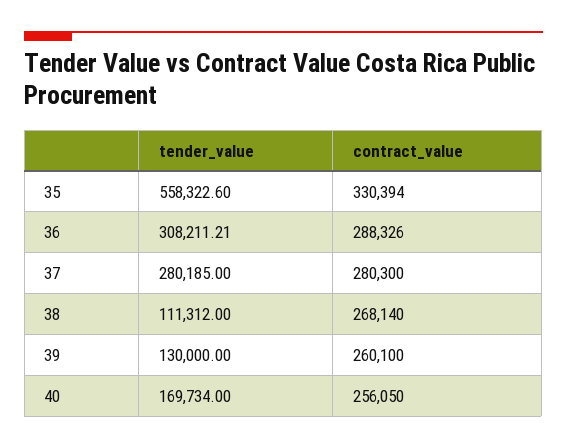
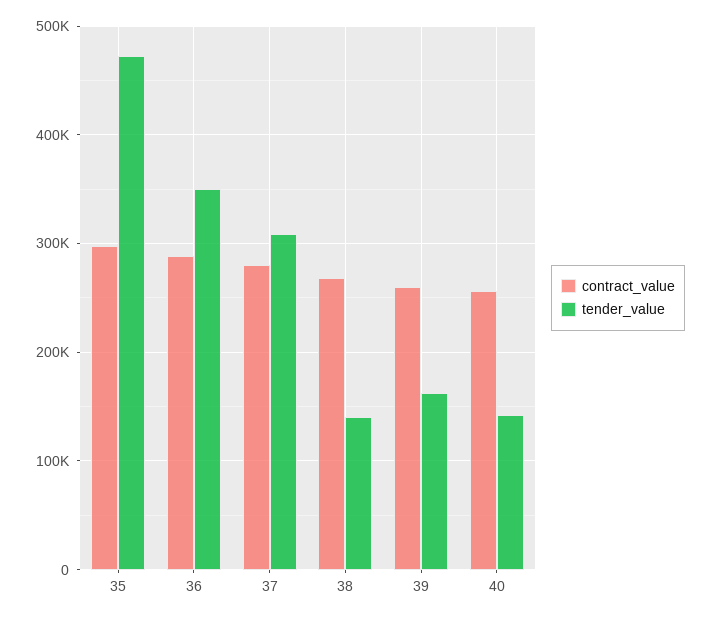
tender_value, 35: 558322.6 -> 470000
contract_value, 35: 330394 -> 300000
tender_value, 36: 308211.21 -> 350000
tender_value, 37: 280185 -> 310000
tender_value, 38: 111312 -> 140000
tender_value, 39: 130000 -> 160000
tender_value, 40: 169734 -> 140000

